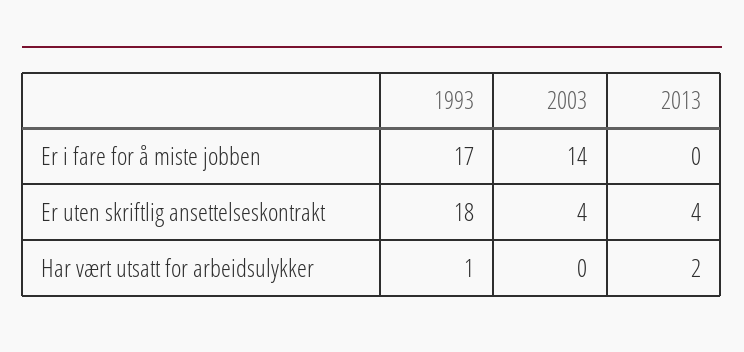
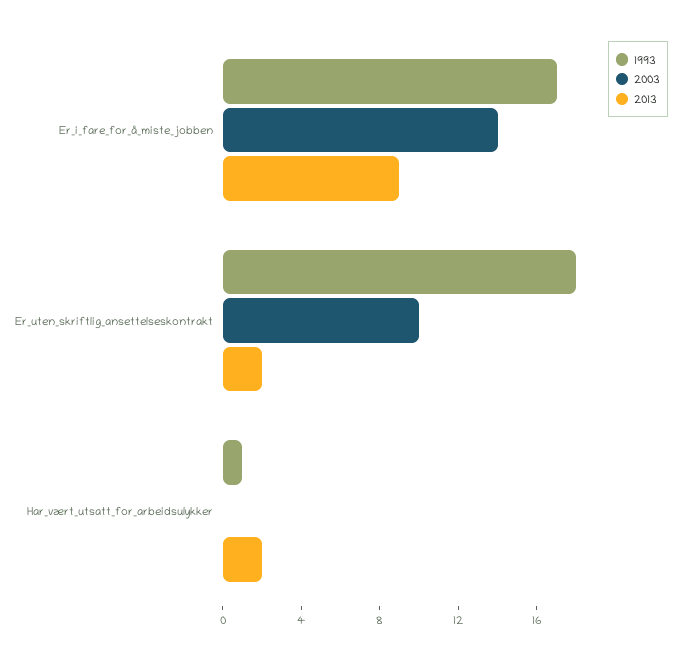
2013, Er i fare for å miste jobben: 0 -> 9
2003, Er uten skriftlig ansettelseskontrakt: 4 -> 10
2013, Er uten skriftlig ansettelseskontrakt: 4 -> 2

